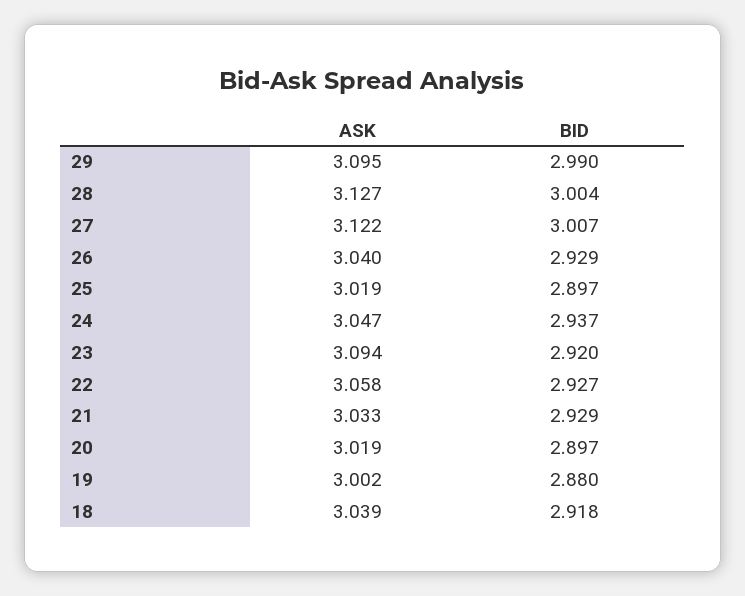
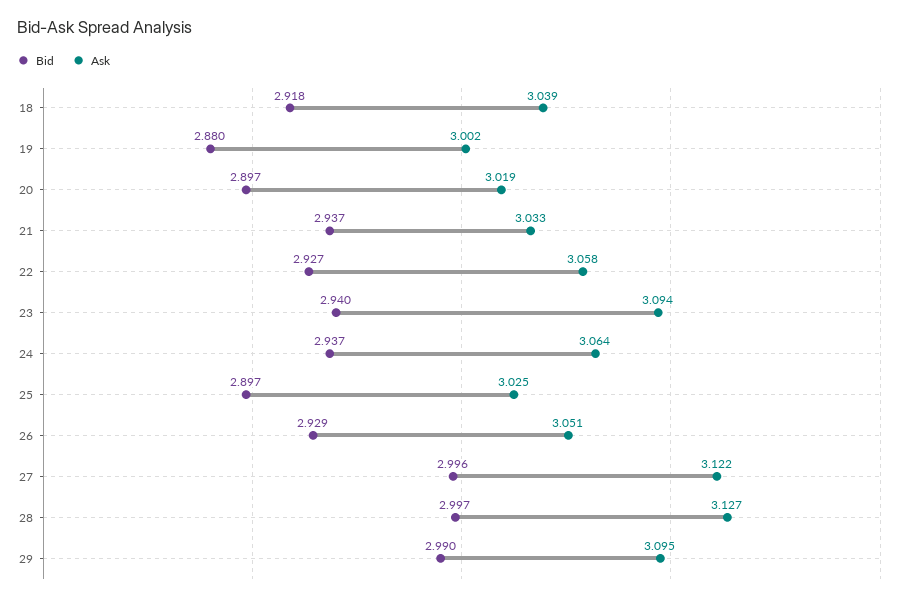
BID, 28: 3.004 -> 2.997
BID, 27: 3.007 -> 2.996
ASK, 26: 3.04 -> 3.051
ASK, 25: 3.019 -> 3.025
ASK, 24: 3.047 -> 3.064
BID, 23: 2.92 -> 2.94
BID, 21: 2.929 -> 2.937

